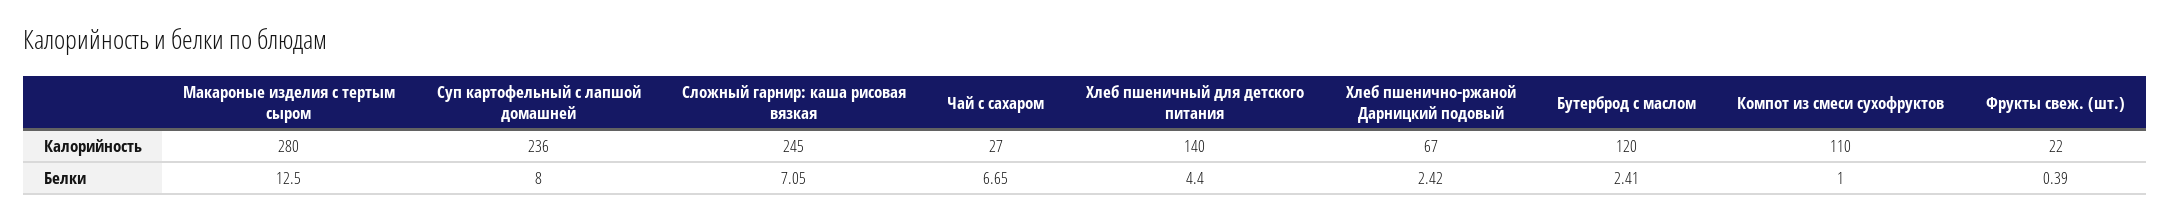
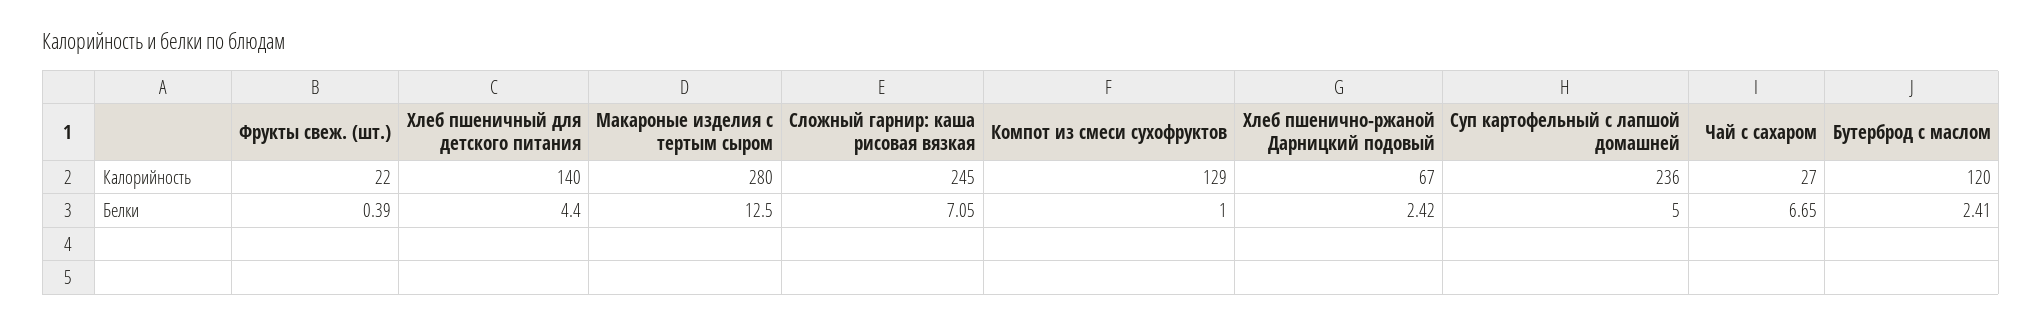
Компот из смеси сухофруктов, Калорийность: 110 -> 129
Суп картофельный с лапшой домашней, Белки: 8 -> 5

